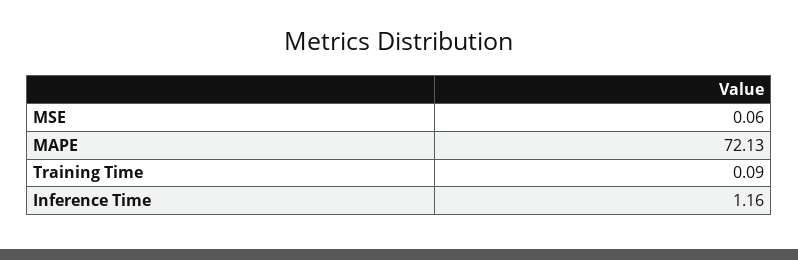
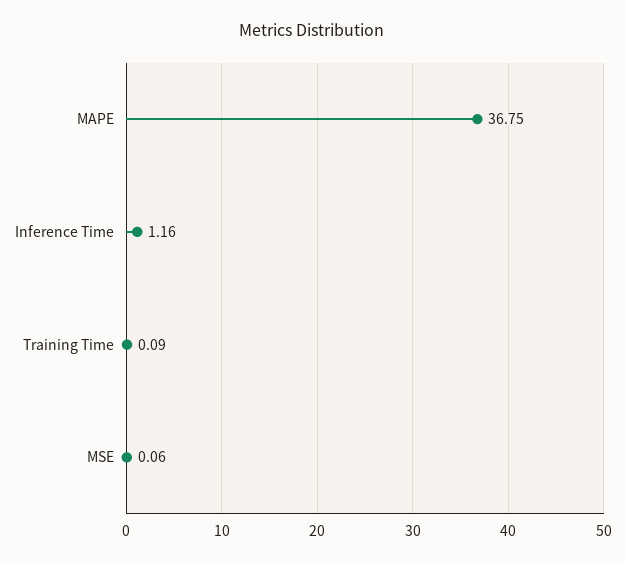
MAPE: 72.13 -> 36.75

